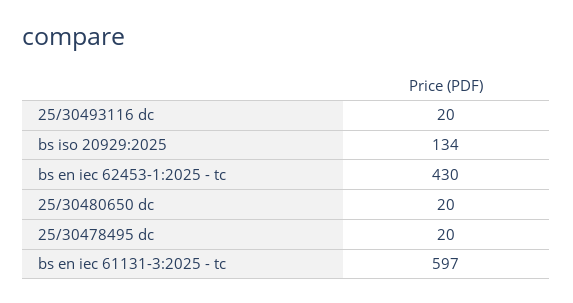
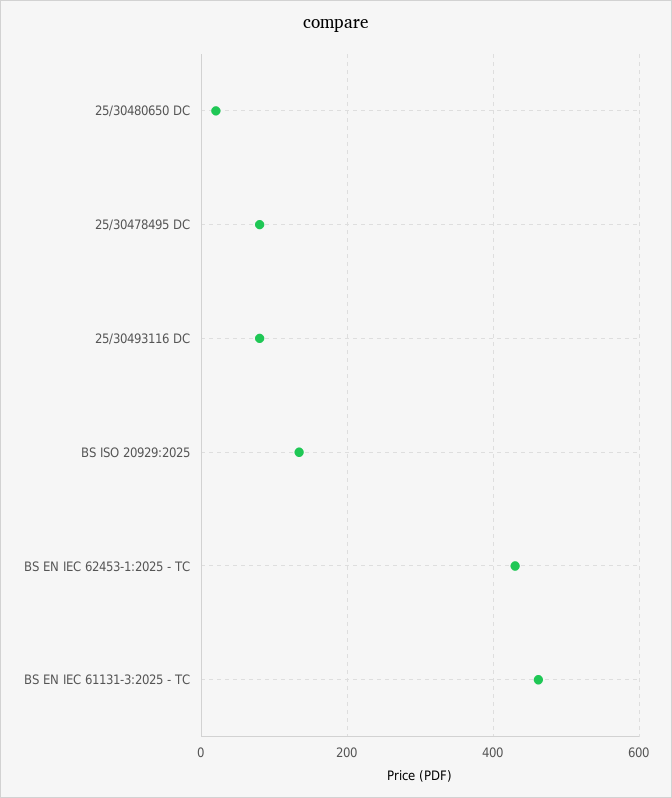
25/30493116 dc: 20 -> 80
25/30478495 dc: 20 -> 80
bs en iec 61131-3:2025 - tc: 597 -> 460

